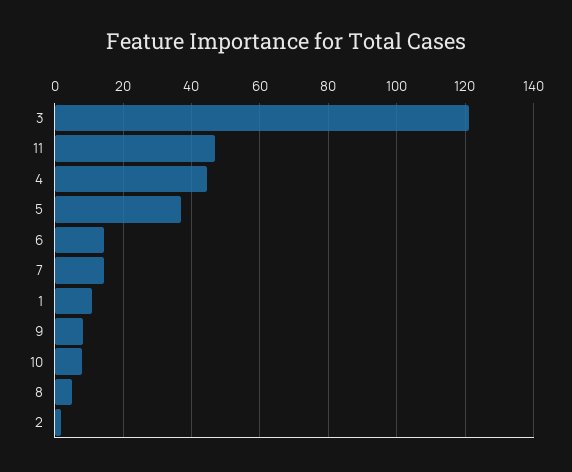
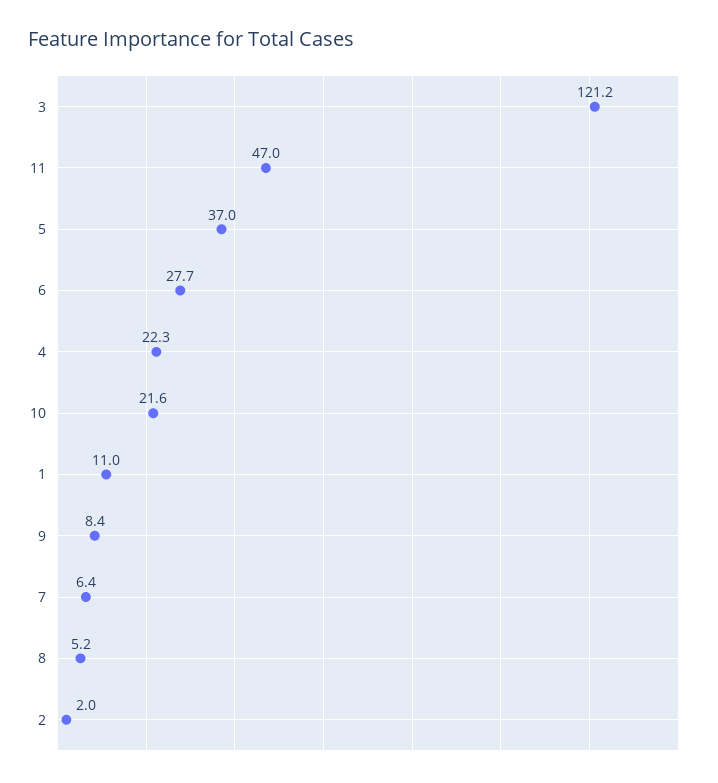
4: 44 -> 22.3
6: 14 -> 27.7
7: 14 -> 6.4
10: 8 -> 21.6

